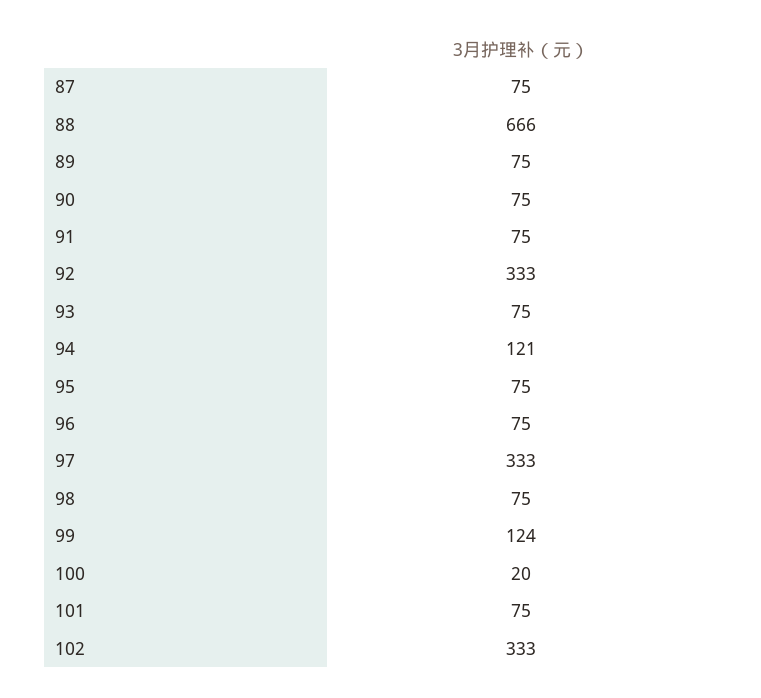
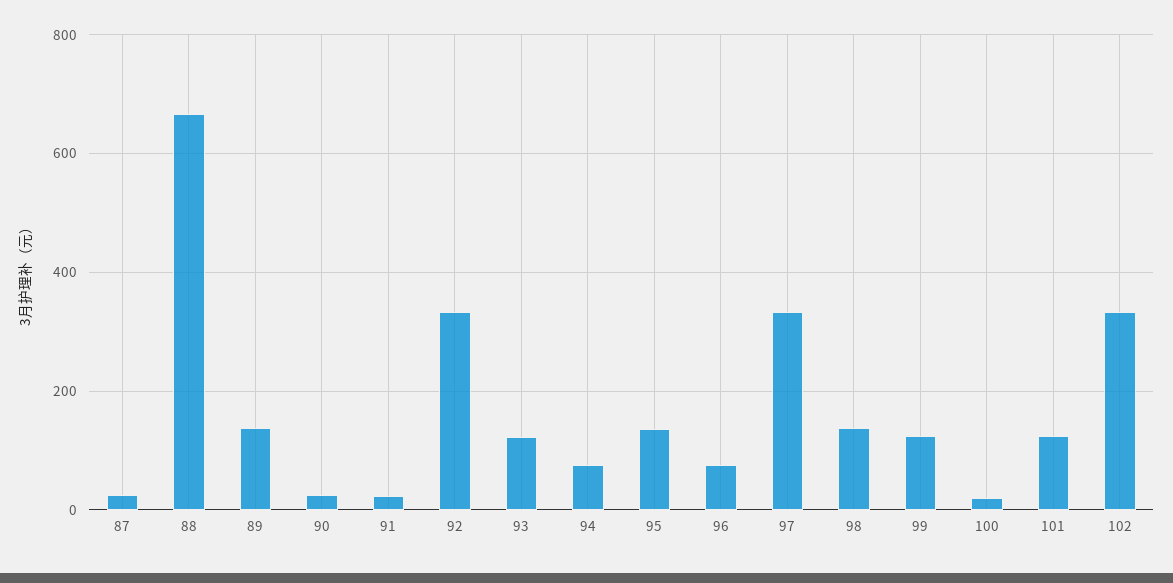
87: 75 -> 20
89: 75 -> 140
90: 75 -> 20
91: 75 -> 20
93: 75 -> 120
94: 121 -> 80
95: 75 -> 140
98: 75 -> 140
101: 75 -> 120

